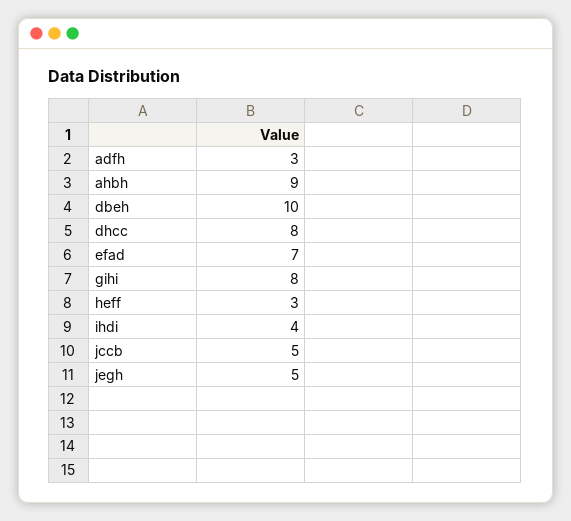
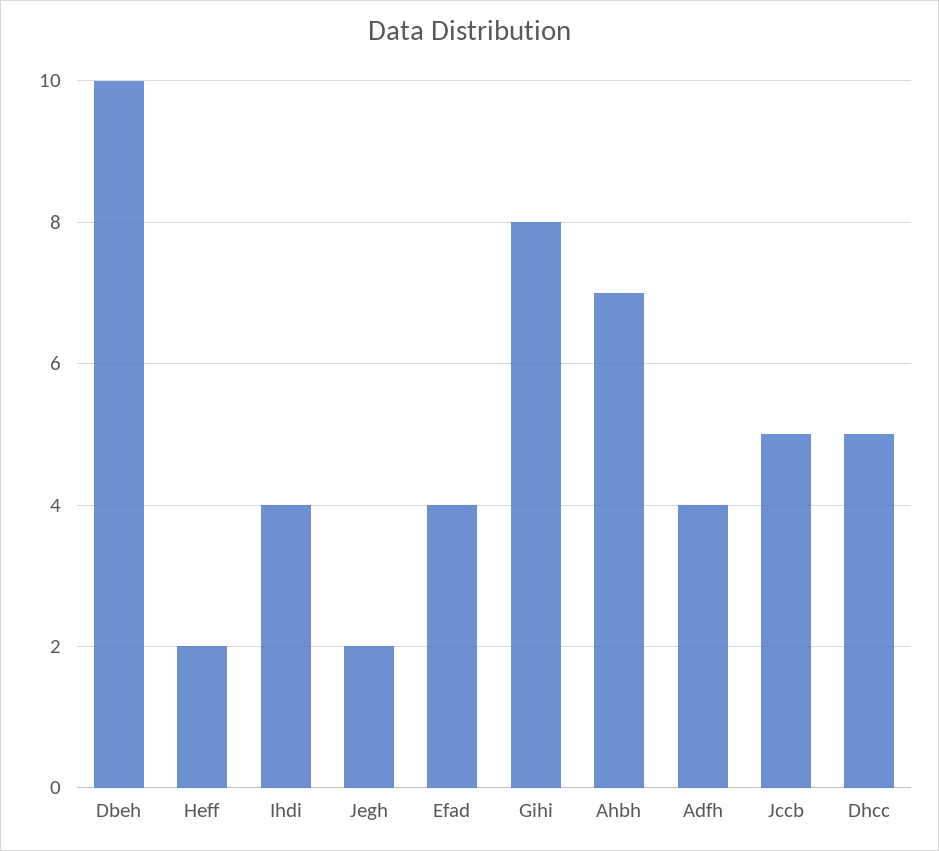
adfh: 3 -> 4
ahbh: 9 -> 7
dhcc: 8 -> 5
efad: 7 -> 4
heff: 3 -> 2
jegh: 5 -> 2

